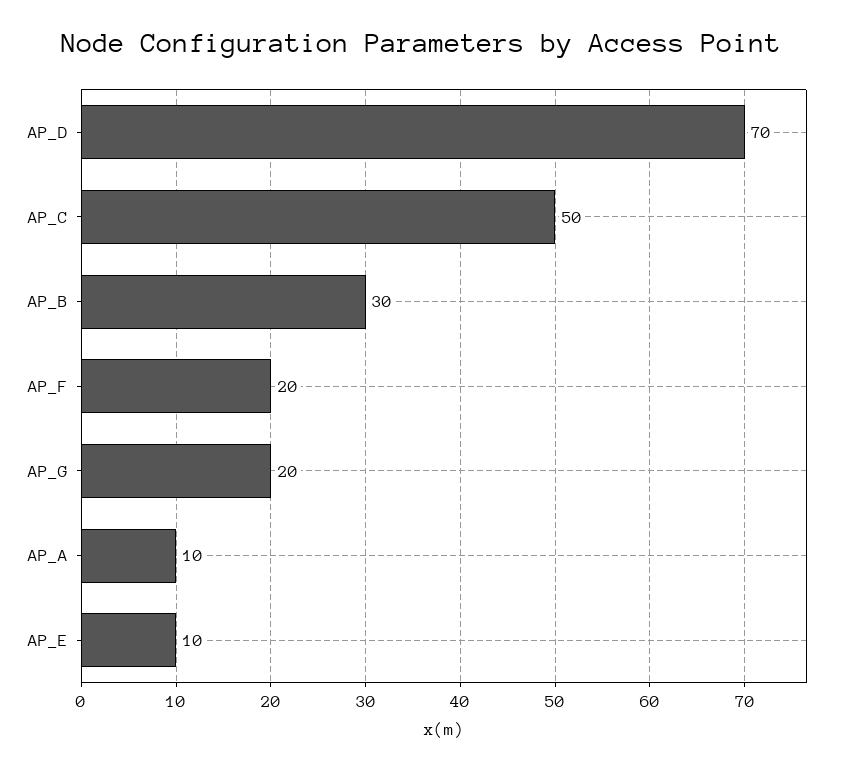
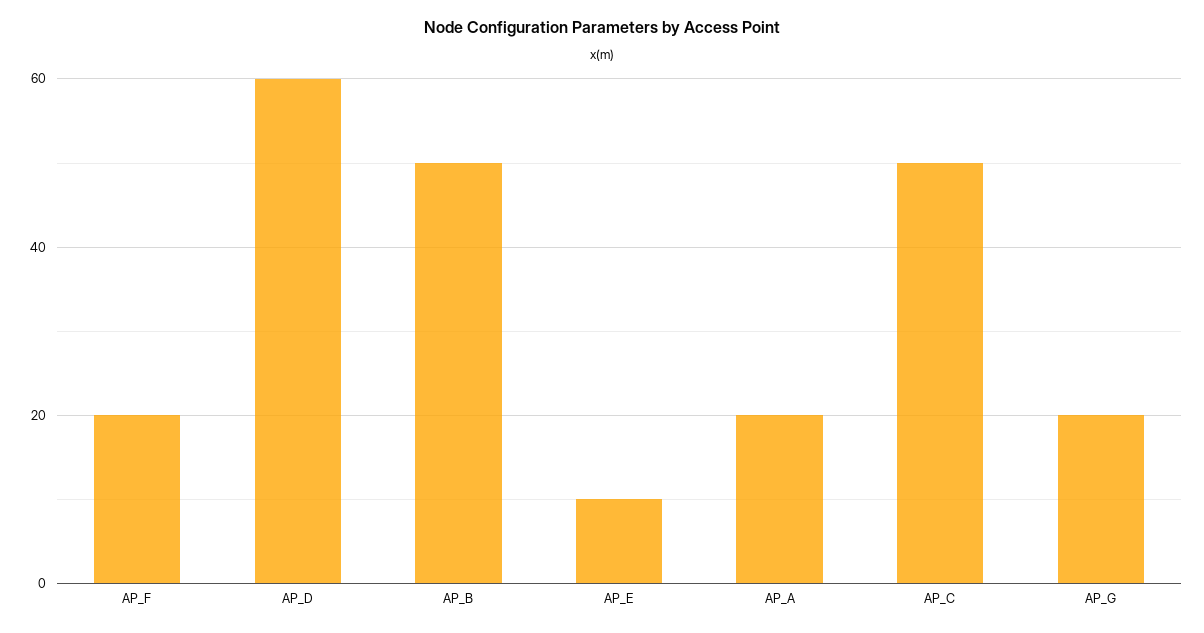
AP_D: 70 -> 60
AP_B: 30 -> 50
AP_A: 10 -> 20

